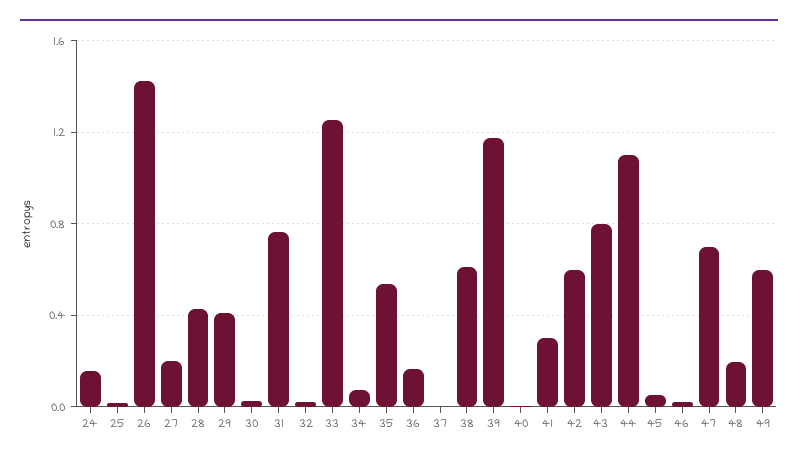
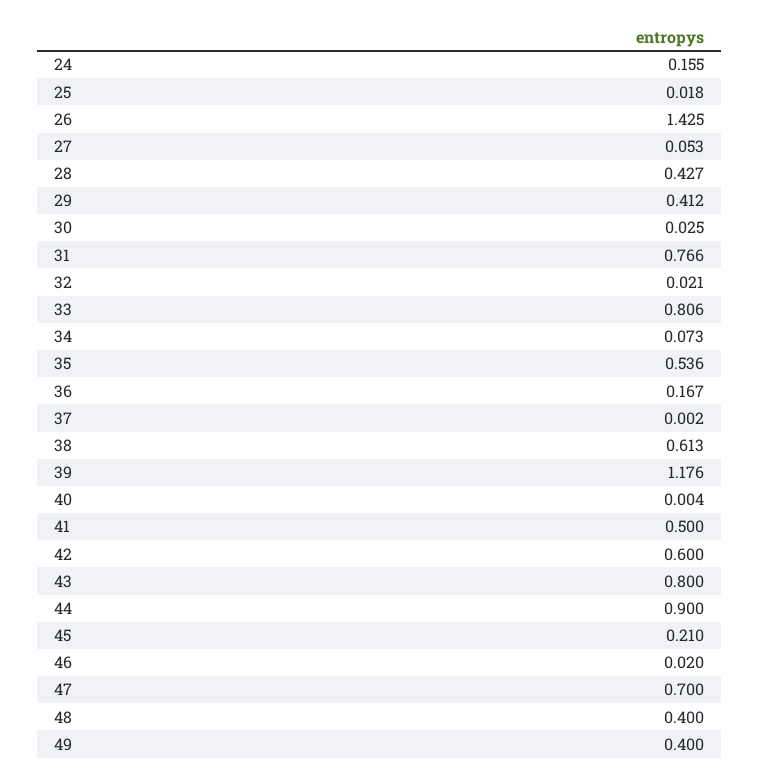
27: 0.2 -> 0.053
33: 1.25 -> 0.806
41: 0.3 -> 0.5
44: 1.1 -> 0.9
45: 0.05 -> 0.21
48: 0.2 -> 0.4
49: 0.6 -> 0.4

